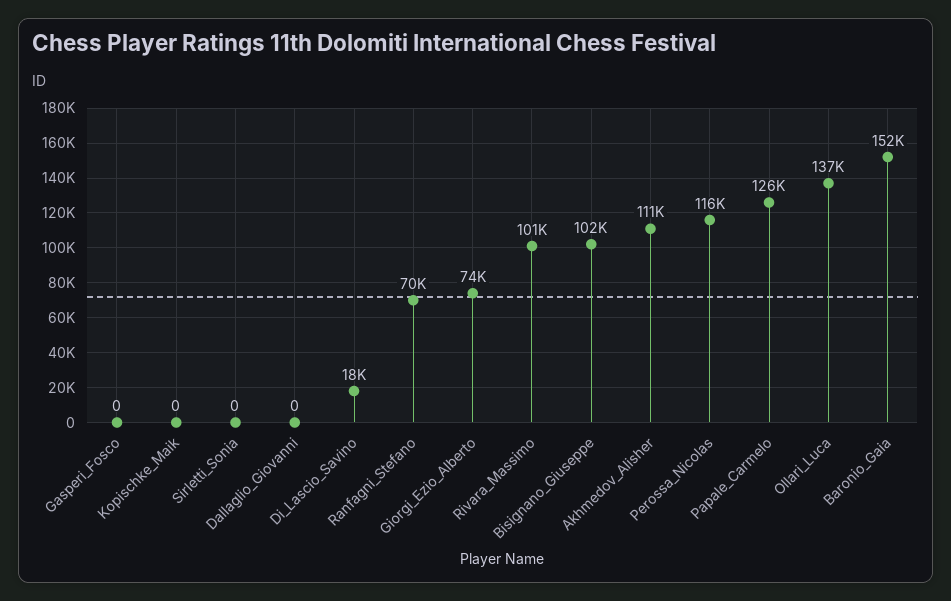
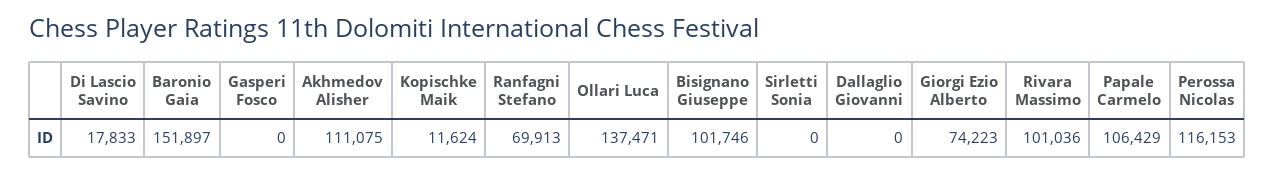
Kopischke_Maik: 0 -> 11624
Papale_Carmelo: 126000 -> 106429

